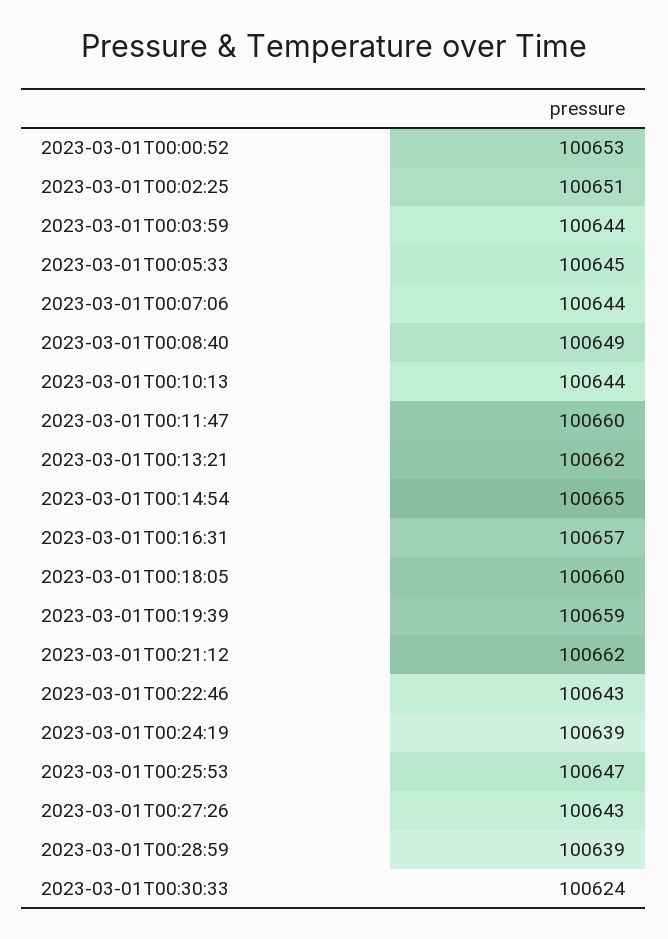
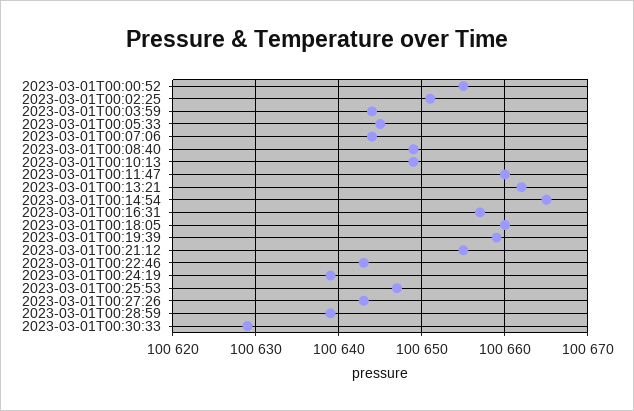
2023-03-01T00:00:52: 100653 -> 100655
2023-03-01T00:10:13: 100644 -> 100649
2023-03-01T00:21:12: 100662 -> 100655
2023-03-01T00:30:33: 100624 -> 100629

